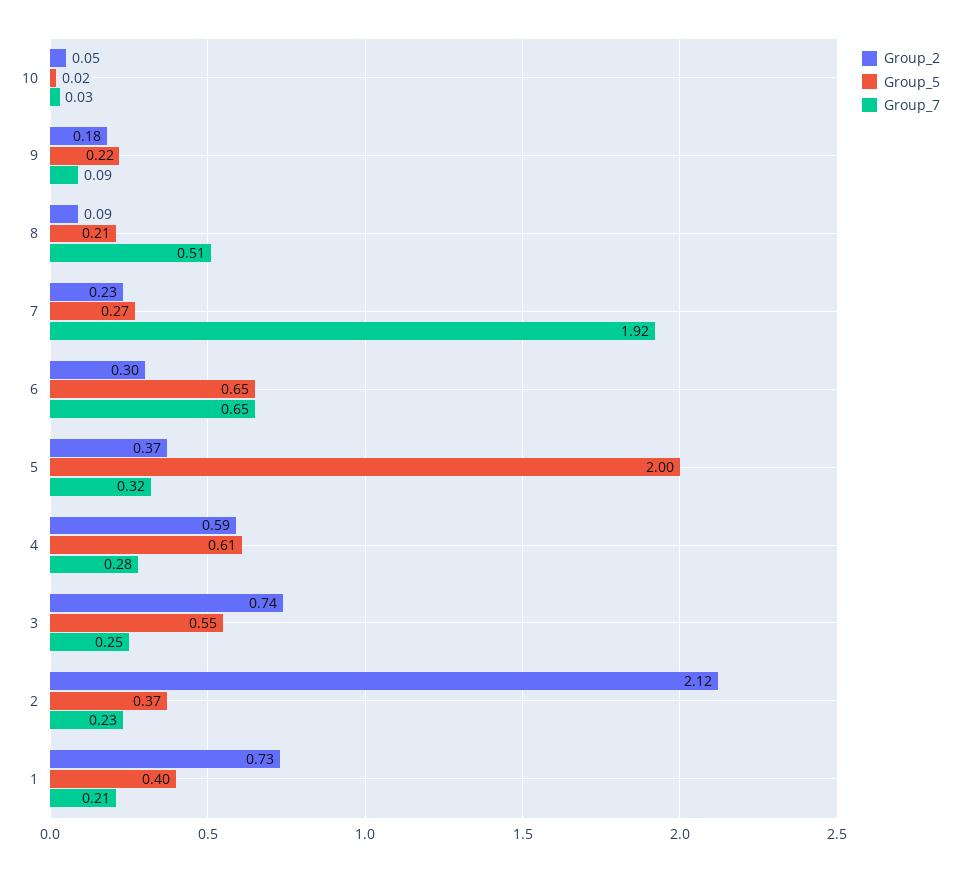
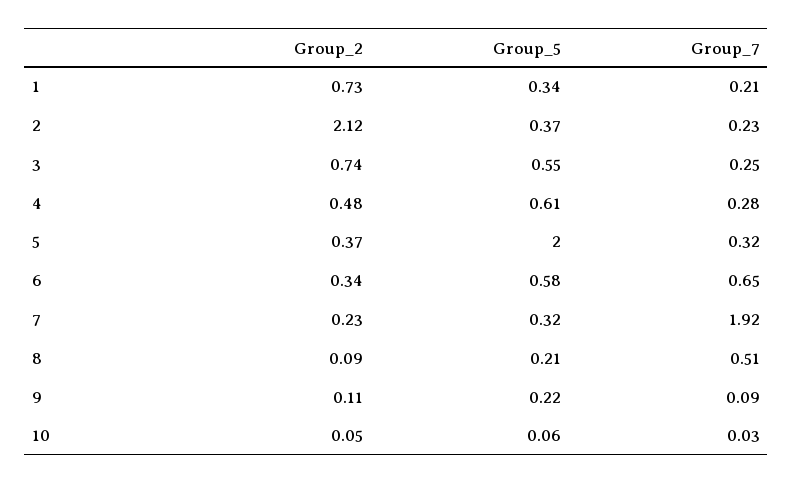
Group_5, 10: 0.02 -> 0.06
Group_2, 9: 0.18 -> 0.11
Group_5, 7: 0.27 -> 0.32
Group_2, 6: 0.3 -> 0.34
Group_5, 6: 0.65 -> 0.58
Group_2, 4: 0.59 -> 0.48
Group_5, 1: 0.4 -> 0.34

